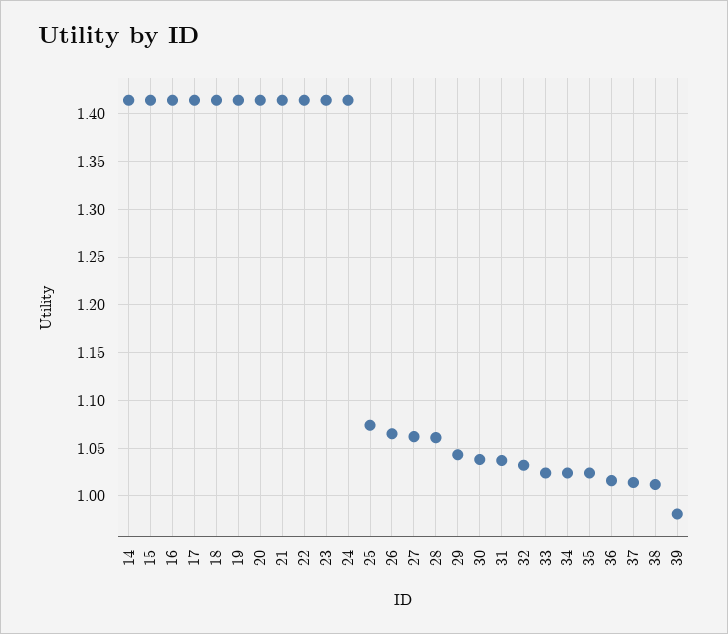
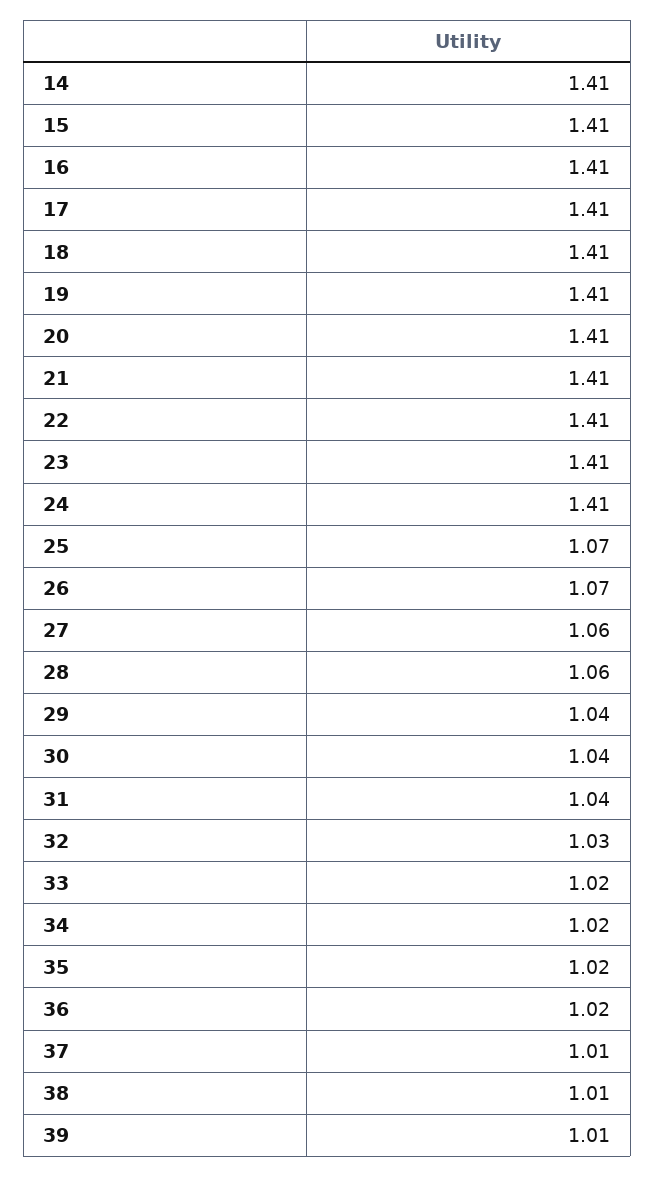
39: 0.98 -> 1.01

